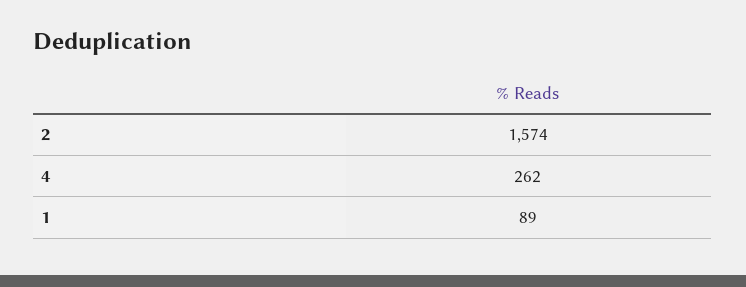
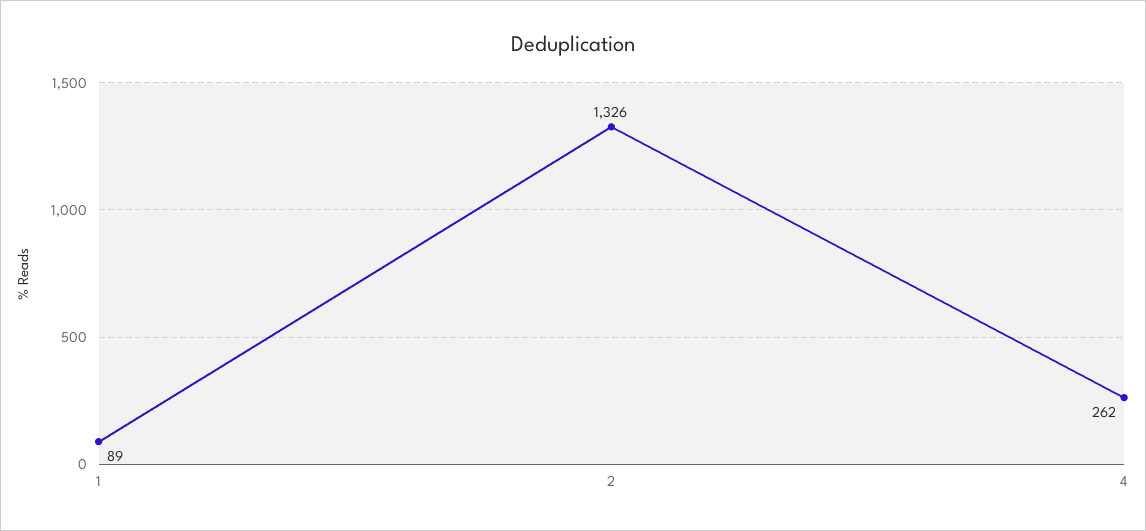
2: 1574 -> 1326

